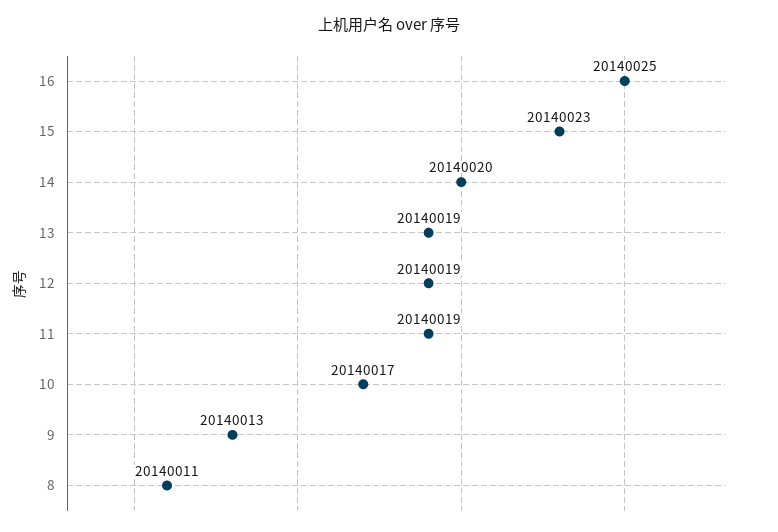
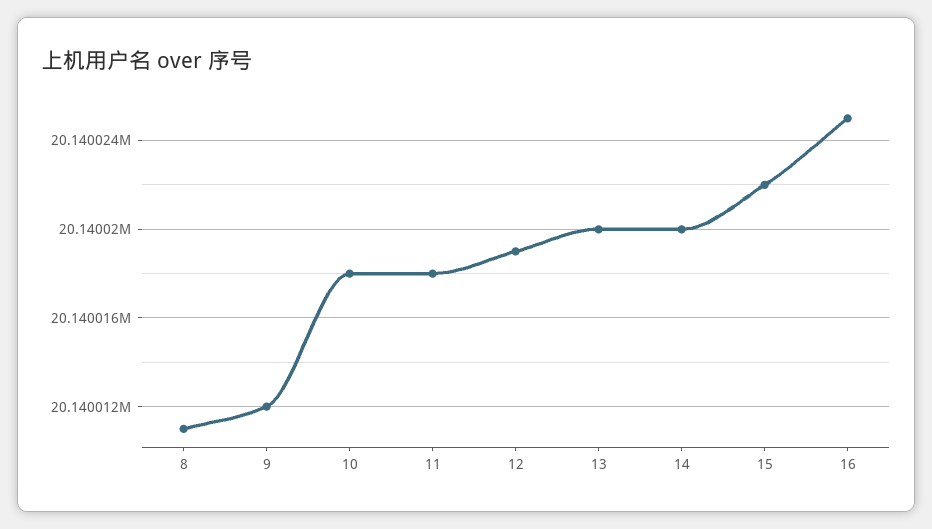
15: 20140023 -> 20140022
13: 20140019 -> 20140020
11: 20140019 -> 20140018
10: 20140017 -> 20140018
9: 20140013 -> 20140012

